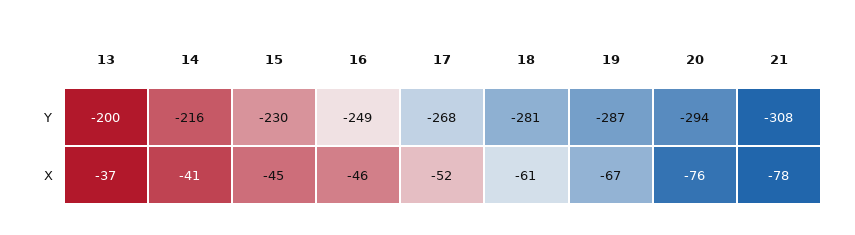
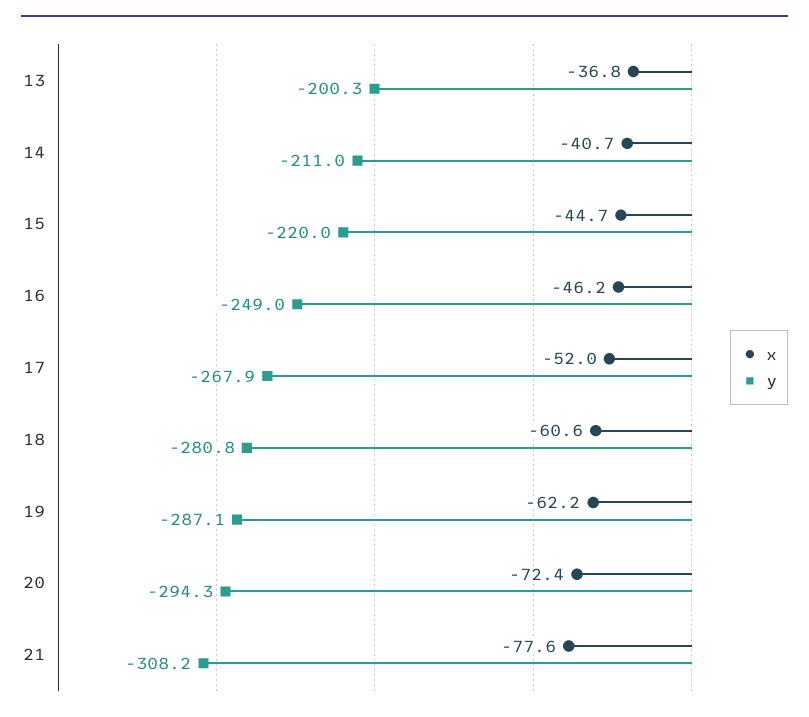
Y, 14: -216 -> -211
Y, 15: -230 -> -220
X, 19: -67 -> -62.2
X, 20: -76 -> -72.4

